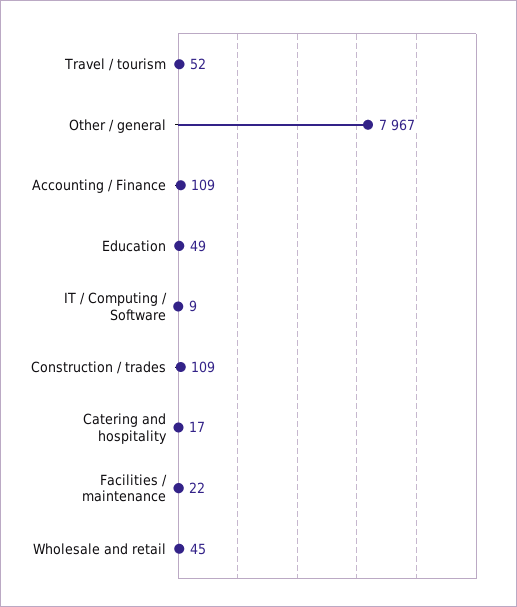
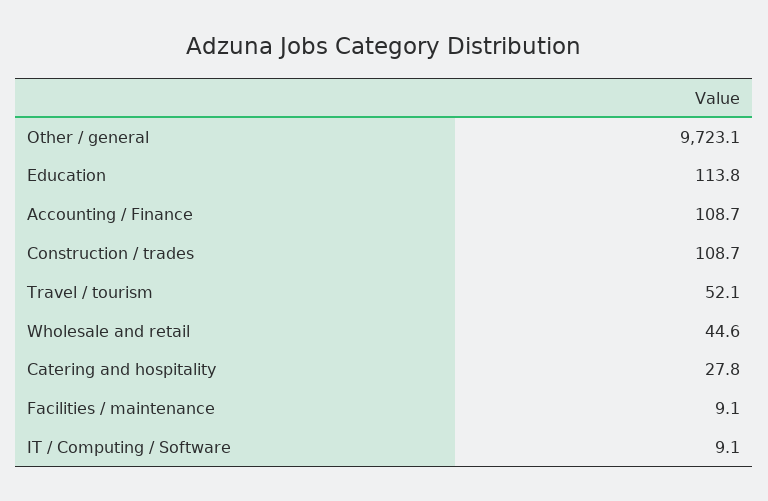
Other / general: 7967 -> 9723.1
Education: 49 -> 113.8
Catering and hospitality: 17 -> 27.8
Facilities / maintenance: 22 -> 9.1

